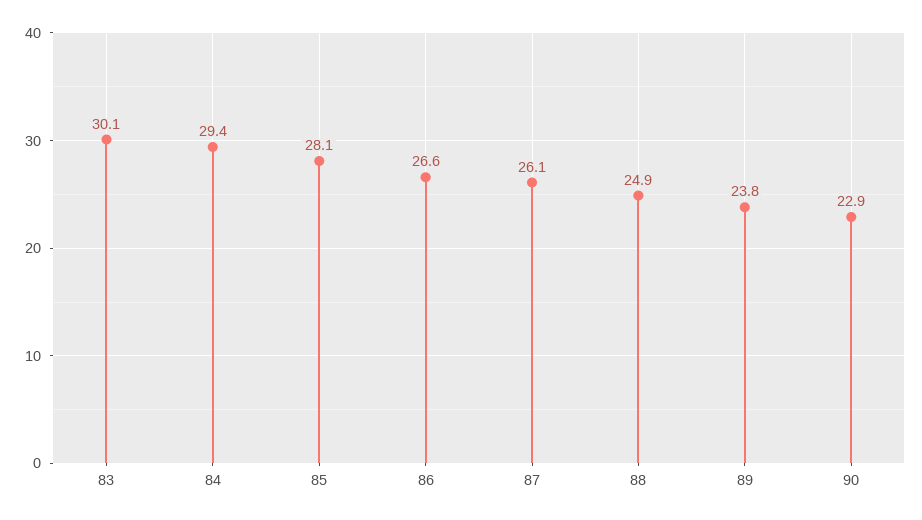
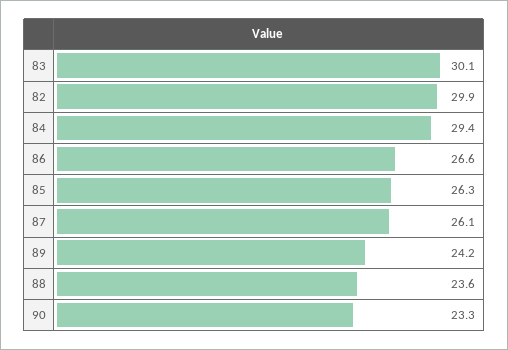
85: 28.1 -> 26.3
88: 24.9 -> 23.6
89: 23.8 -> 24.2
90: 22.9 -> 23.3
82: none -> 29.9

